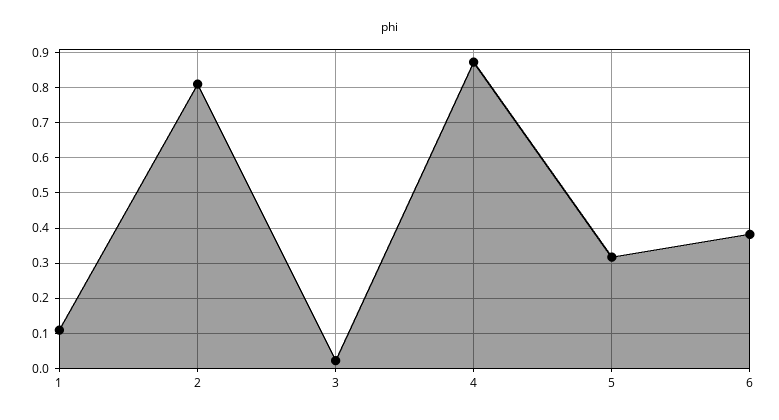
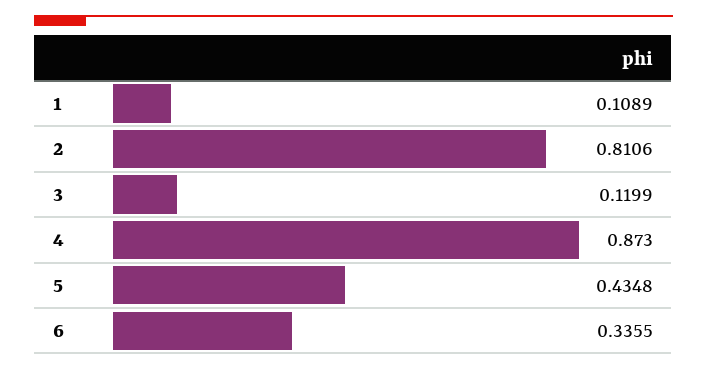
3: 0.02 -> 0.1199
5: 0.32 -> 0.4348
6: 0.38 -> 0.3355

